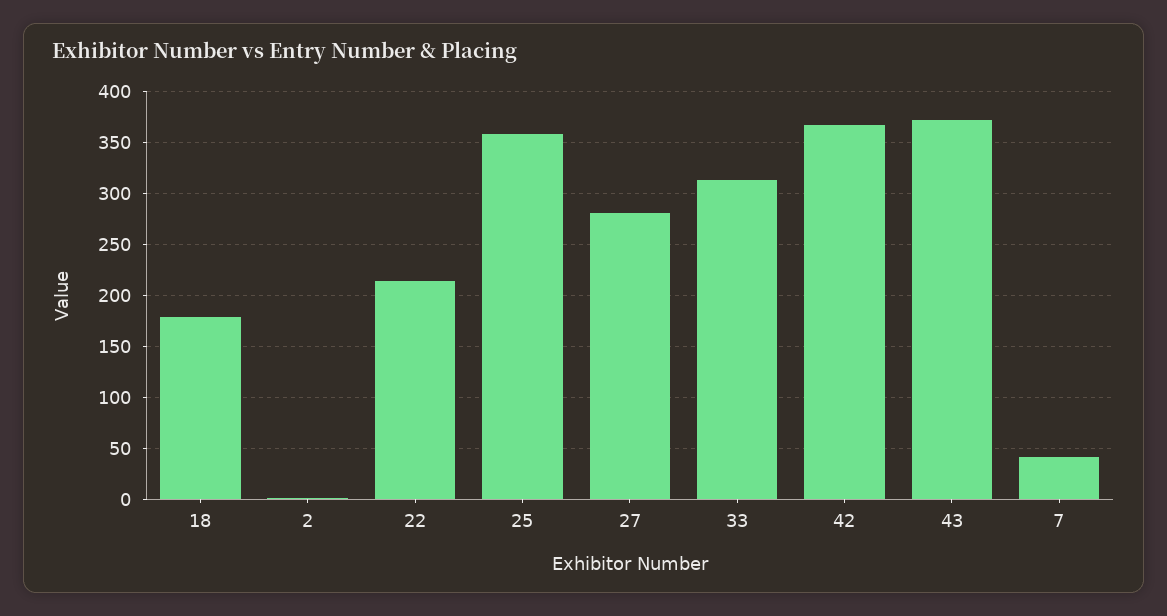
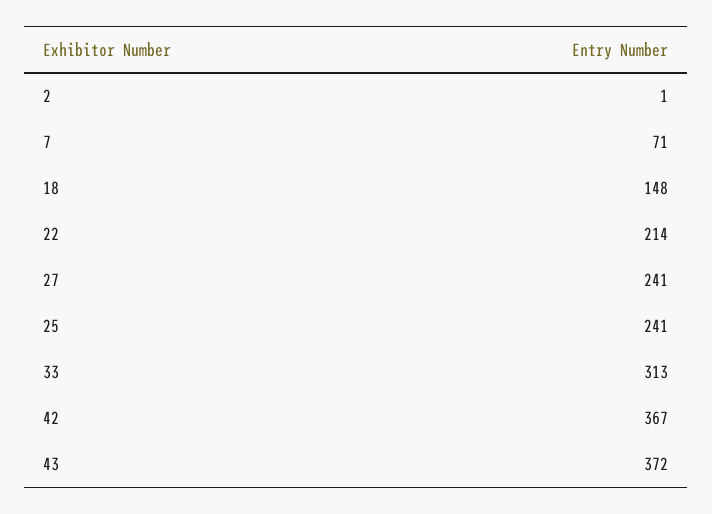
18: 180 -> 148
25: 360 -> 241
27: 280 -> 241
7: 40 -> 71

